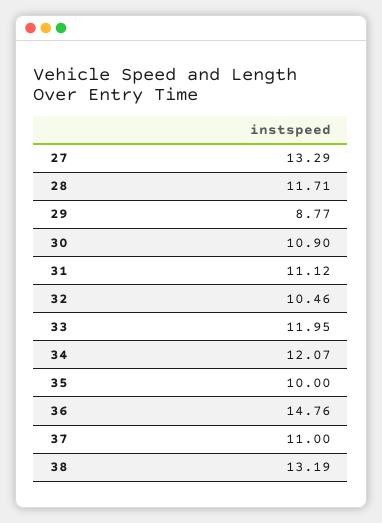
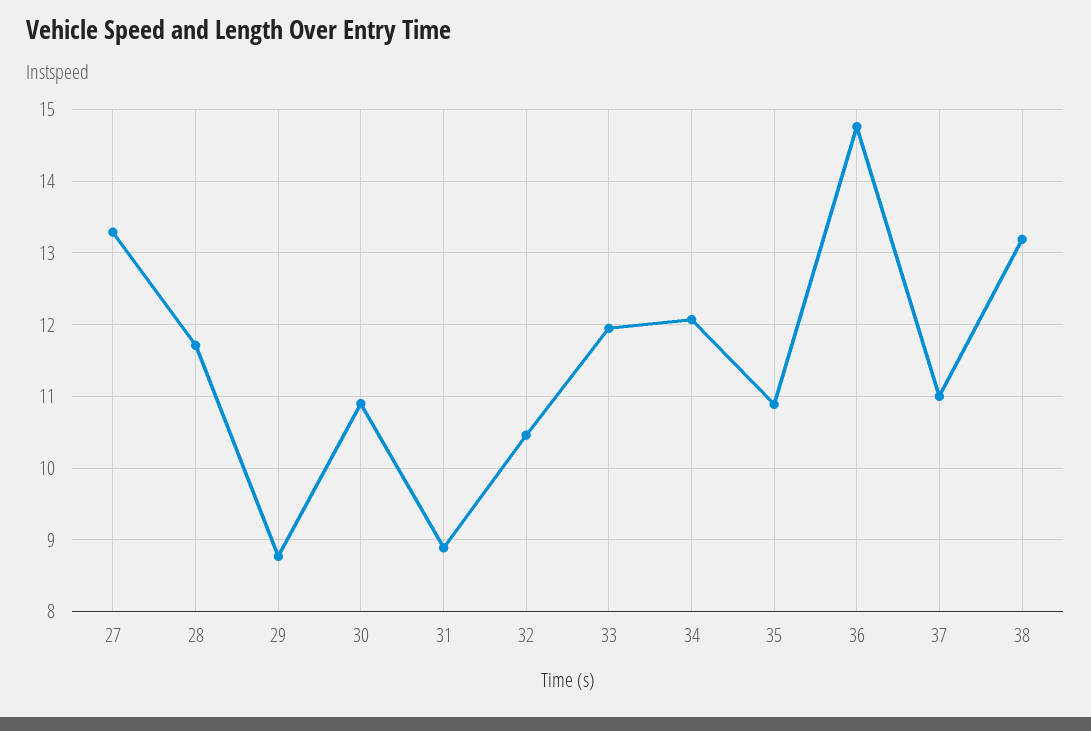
31: 11.12 -> 8.9
35: 10 -> 10.9

